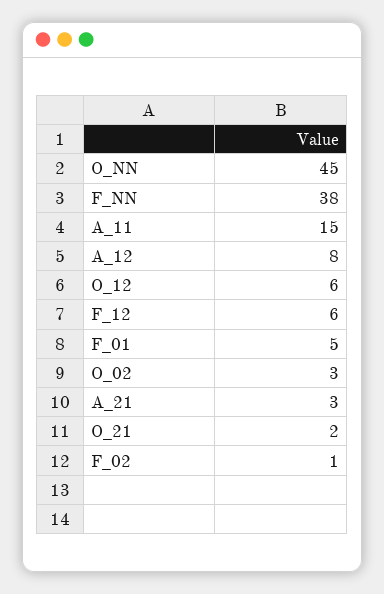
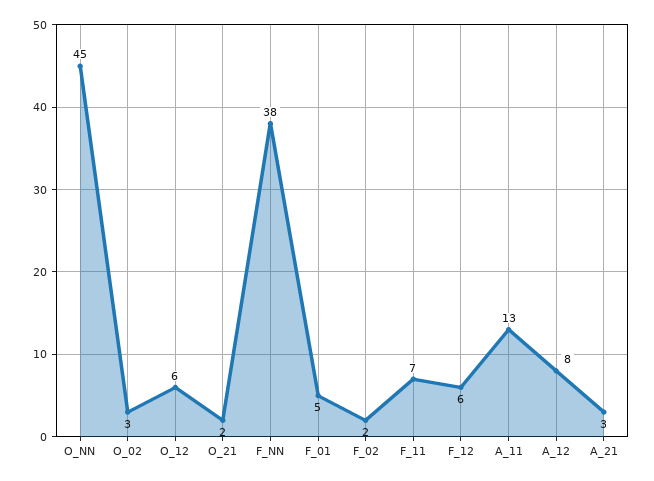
A_11: 15 -> 13
F_02: 1 -> 2
F_11: none -> 7

